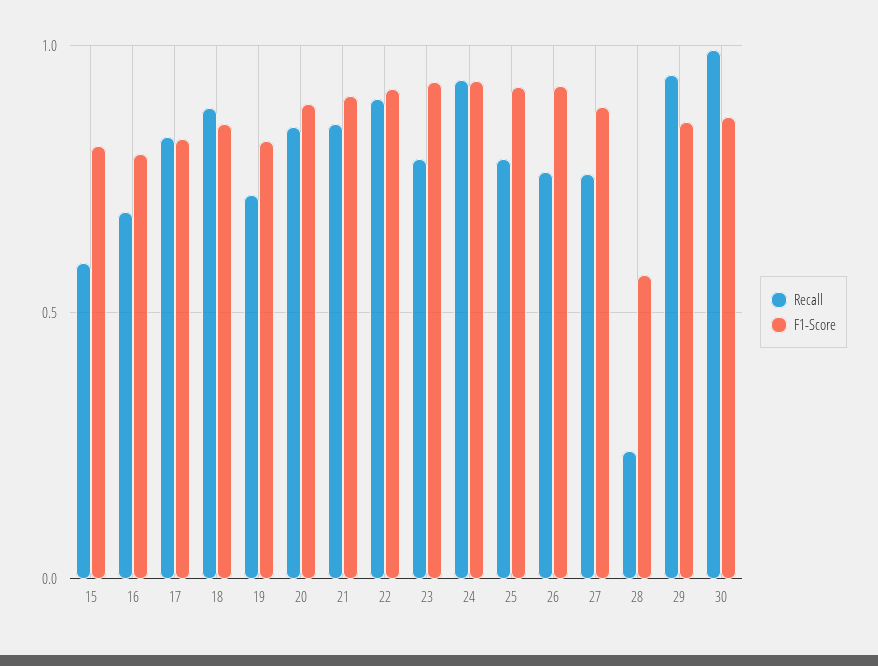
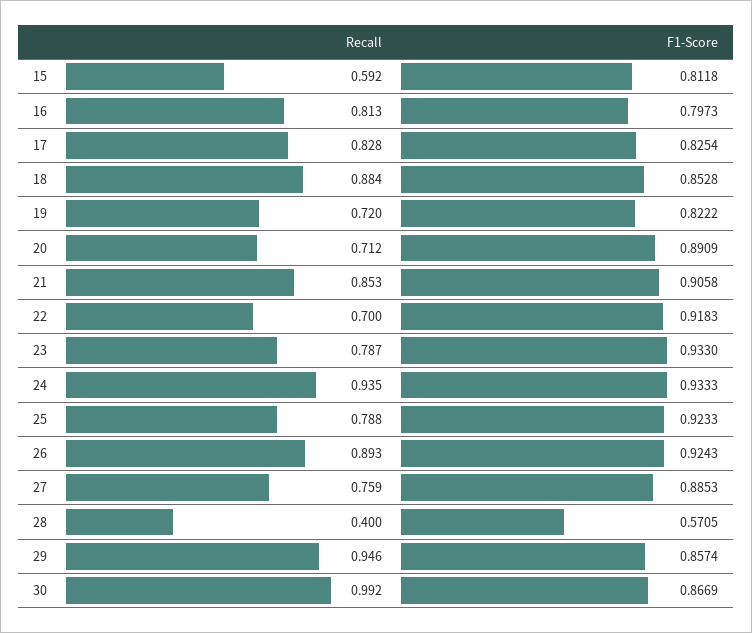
Recall, 16: 0.7 -> 0.813
Recall, 20: 0.85 -> 0.712
Recall, 22: 0.9 -> 0.7
Recall, 26: 0.75 -> 0.893
Recall, 28: 0.25 -> 0.4

